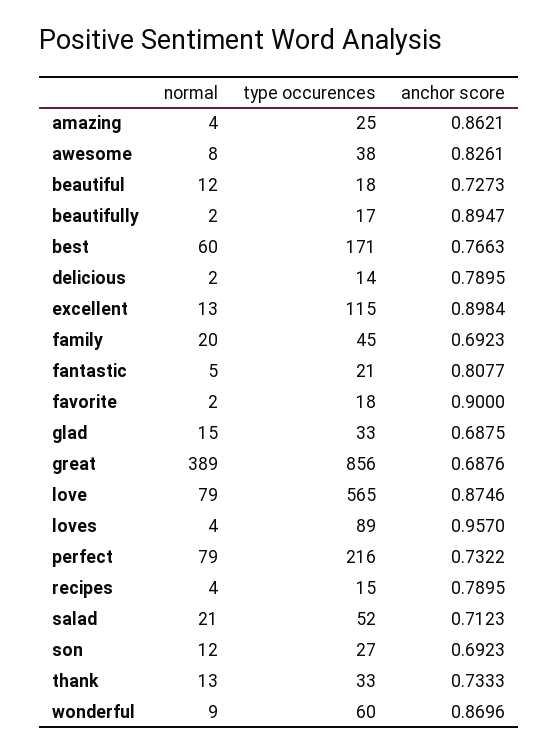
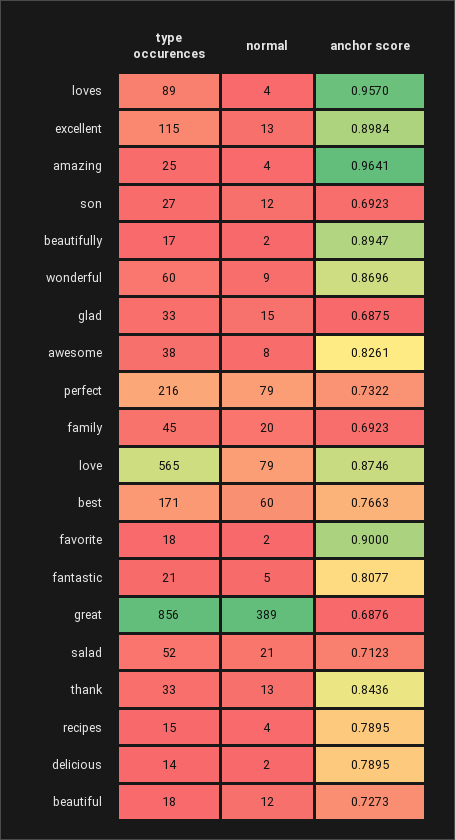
anchor score, amazing: 0.8621 -> 0.9641
anchor score, thank: 0.7333 -> 0.8436

